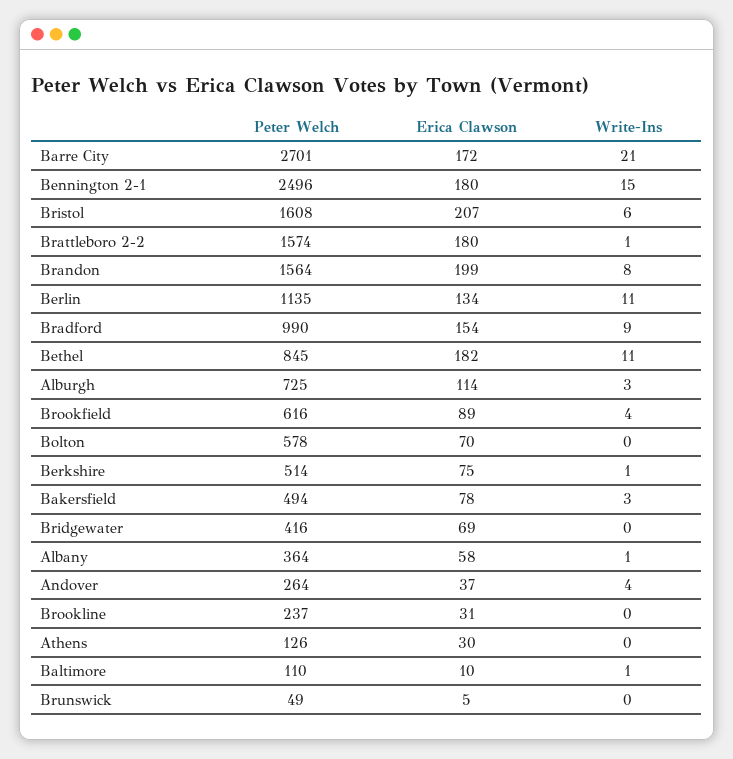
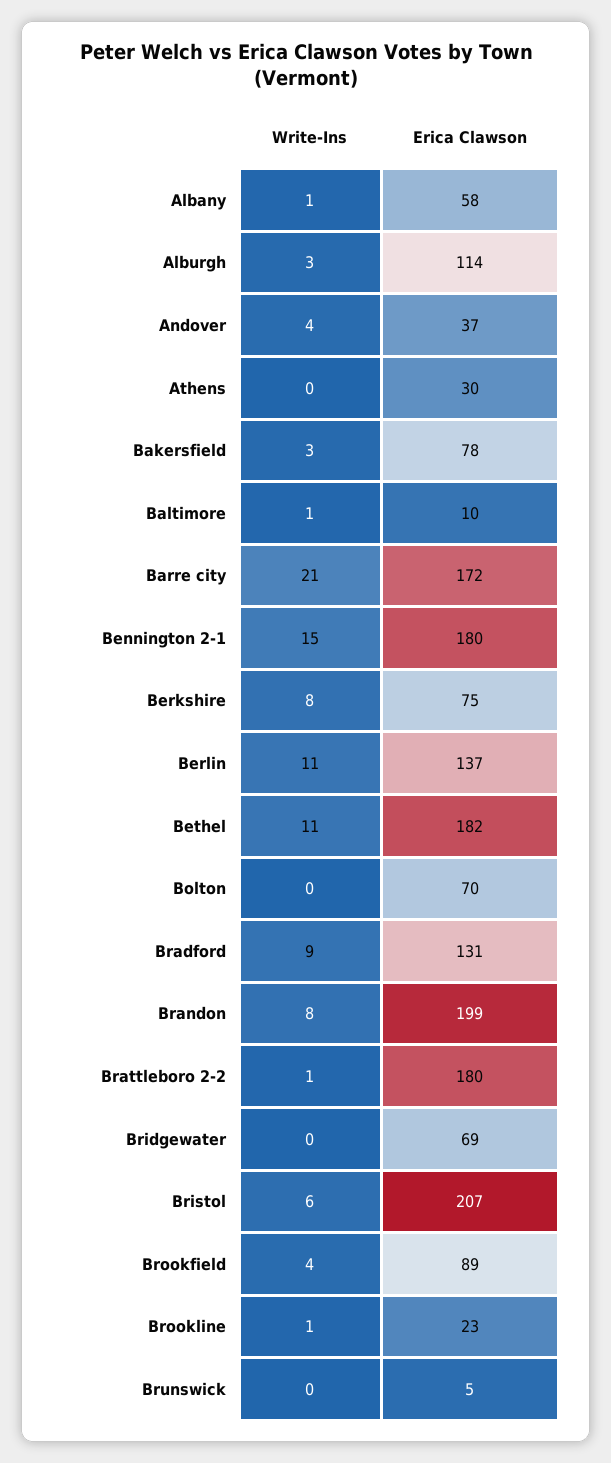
Peter Welch, Barre City: 2701 -> none
Peter Welch, Bennington 2-1: 2496 -> none
Peter Welch, Bristol: 1608 -> none
Peter Welch, Brattleboro 2-2: 1574 -> none
Peter Welch, Brandon: 1564 -> none
Peter Welch, Berlin: 1135 -> none
Erica Clawson, Berlin: 134 -> 137
Peter Welch, Bradford: 990 -> none
Erica Clawson, Bradford: 154 -> 131
Peter Welch, Bethel: 845 -> none
Peter Welch, Alburgh: 725 -> none
Peter Welch, Brookfield: 616 -> none
Peter Welch, Bolton: 578 -> none
Peter Welch, Berkshire: 514 -> none
Write-Ins, Berkshire: 1 -> 8
Peter Welch, Bakersfield: 494 -> none
Peter Welch, Bridgewater: 416 -> none
Peter Welch, Albany: 364 -> none
Peter Welch, Andover: 264 -> none
Peter Welch, Brookline: 237 -> none
Erica Clawson, Brookline: 31 -> 23
Write-Ins, Brookline: 0 -> 1
Peter Welch, Athens: 126 -> none
Peter Welch, Baltimore: 110 -> none
Peter Welch, Brunswick: 49 -> none

